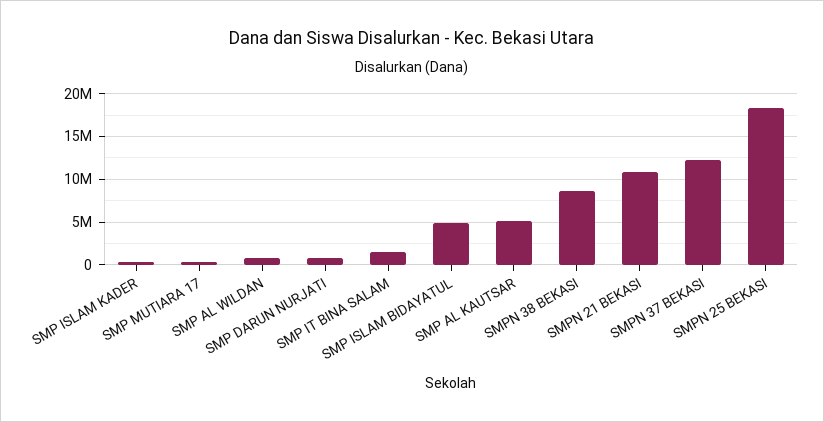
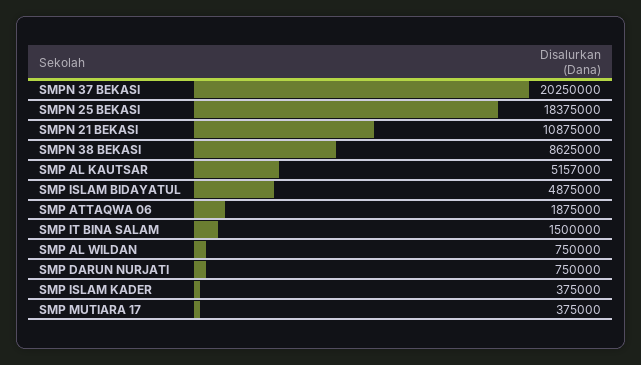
SMPN 37 BEKASI: 12000000 -> 20250000
SMP ATTAQWA 06: none -> 1875000

